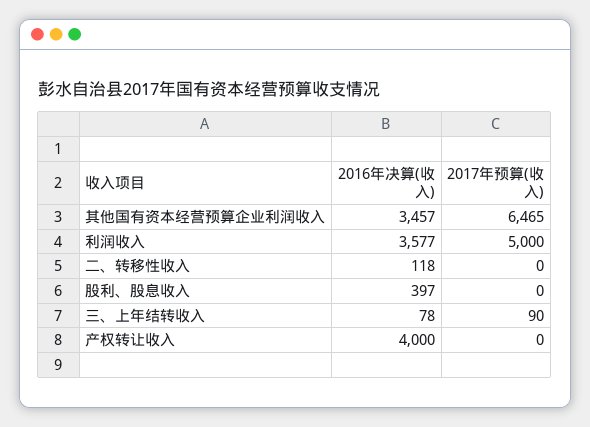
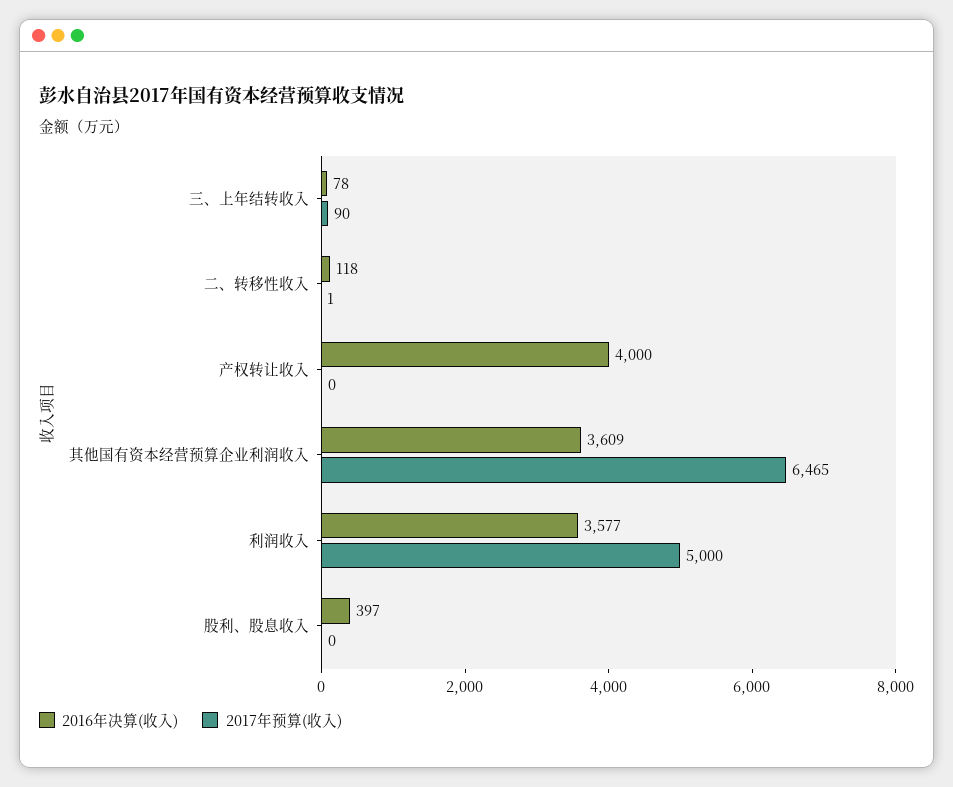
2016年决算(收入), 其他国有资本经营预算企业利润收入: 3457 -> 3609
2017年预算(收入), 二、转移性收入: 0 -> 1

